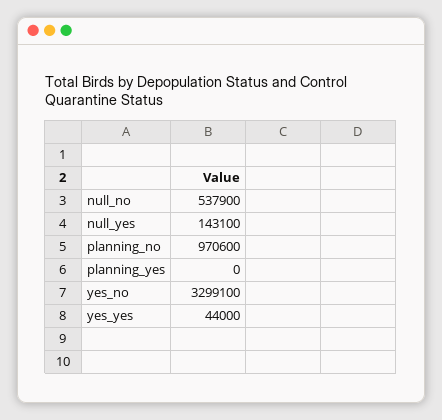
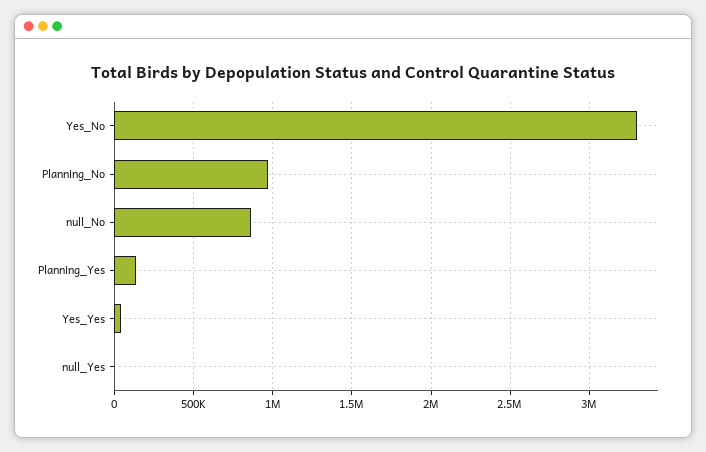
null_no: 537900 -> 850000
null_yes: 143100 -> 0
planning_yes: 0 -> 150000

